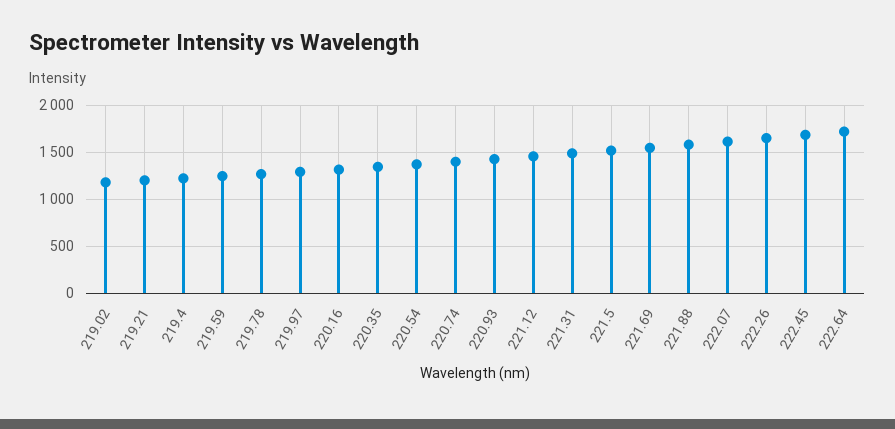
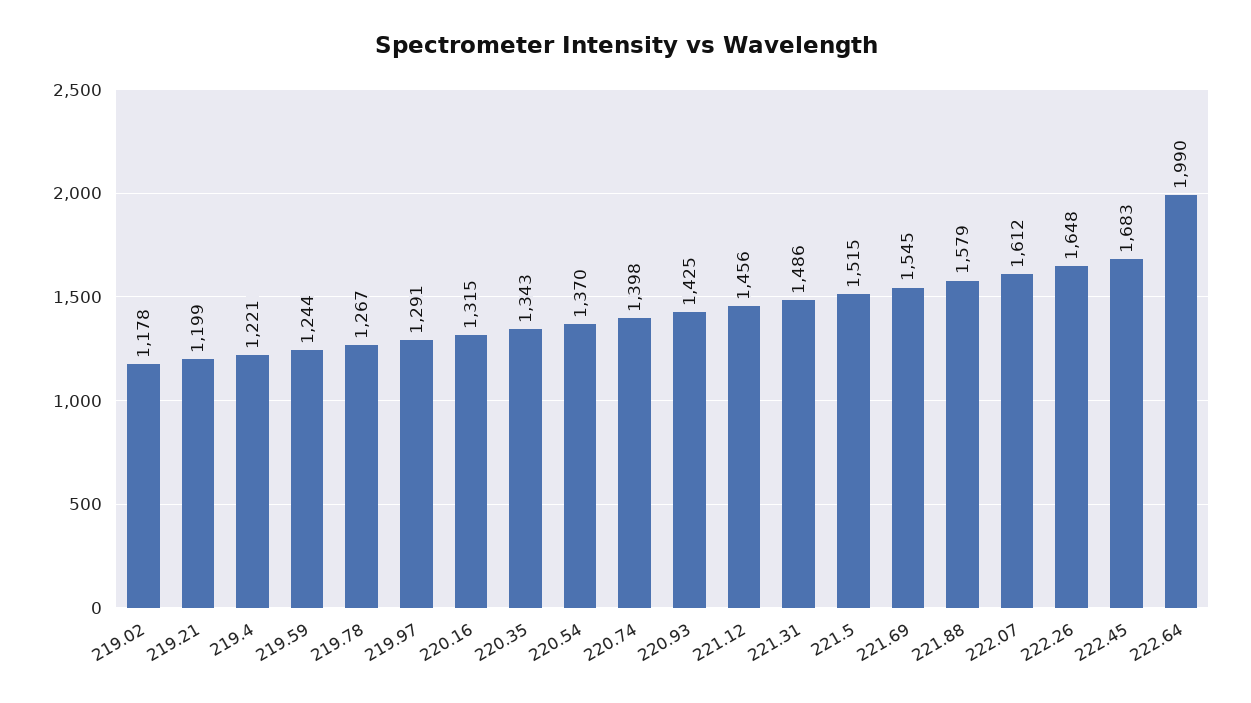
222.64: 1700 -> 1990

